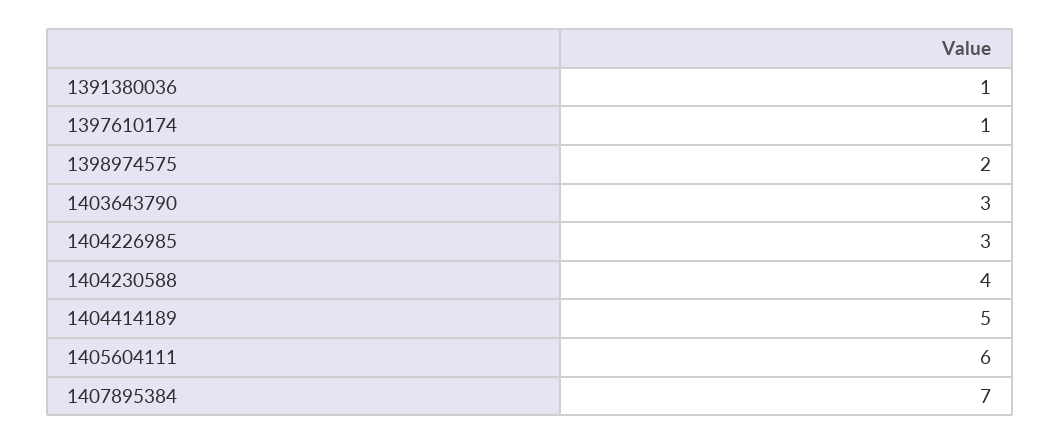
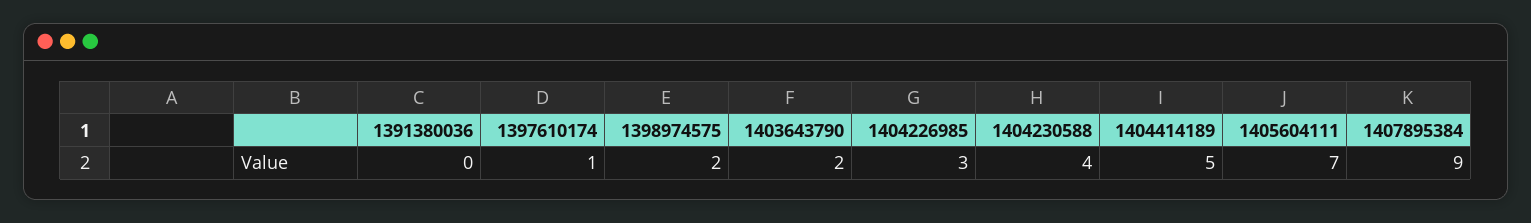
1391380036: 1 -> 0
1403643790: 3 -> 2
1405604111: 6 -> 7
1407895384: 7 -> 9

